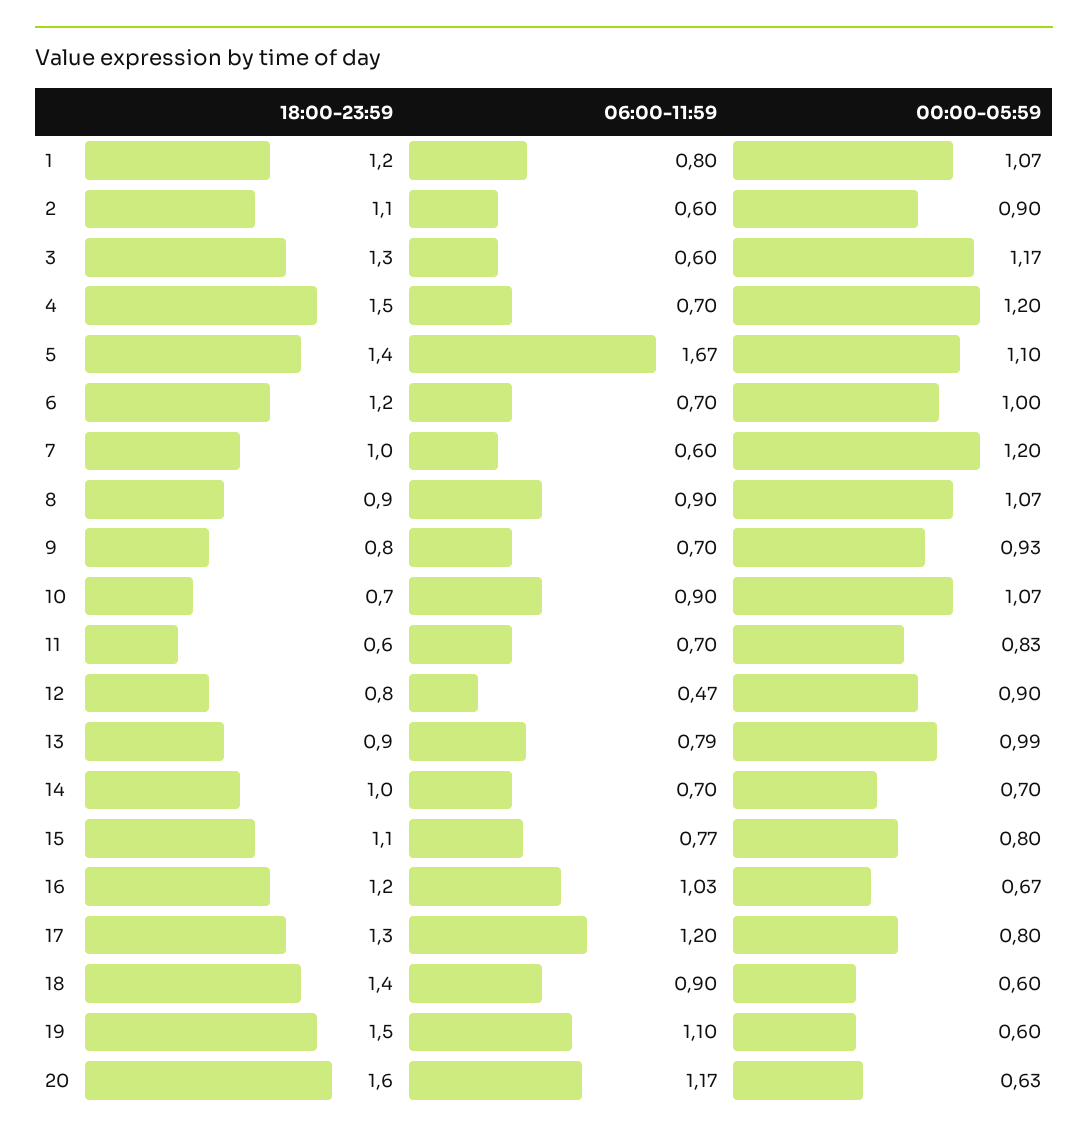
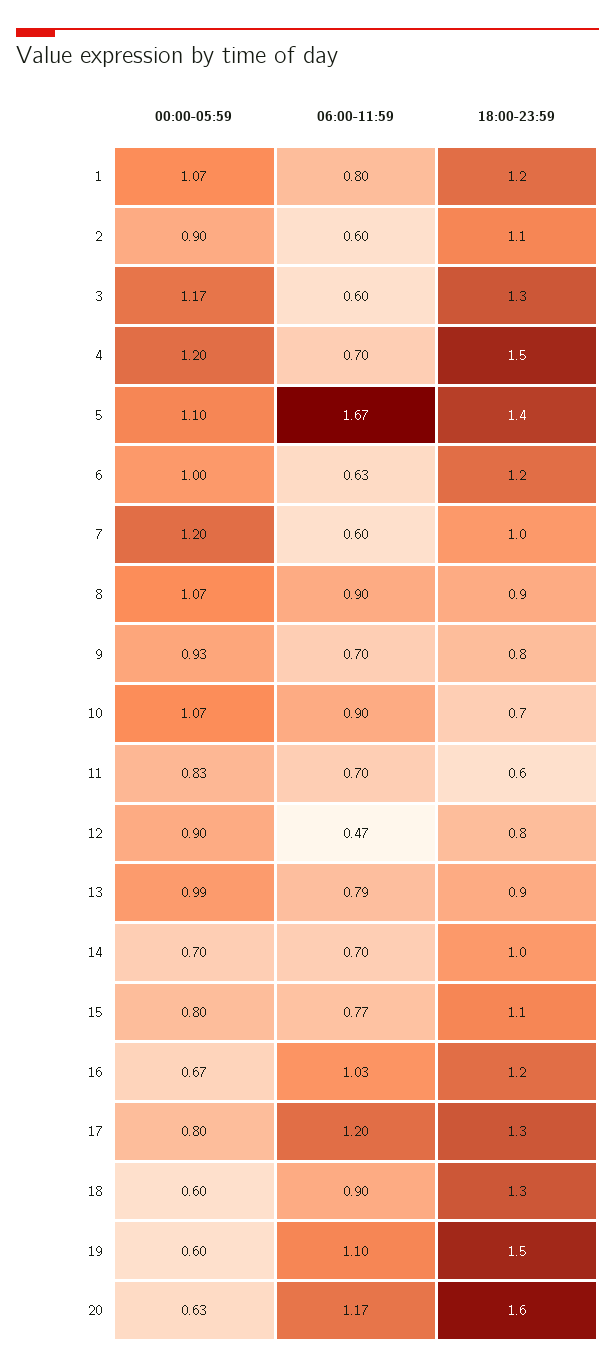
06:00-11:59, 6: 0.7 -> 0.63
18:00-23:59, 18: 1.4 -> 1.3

